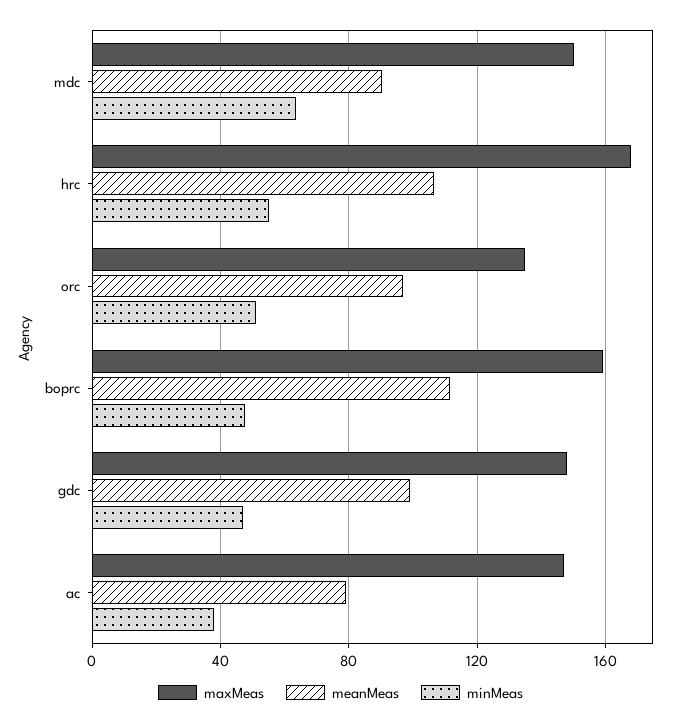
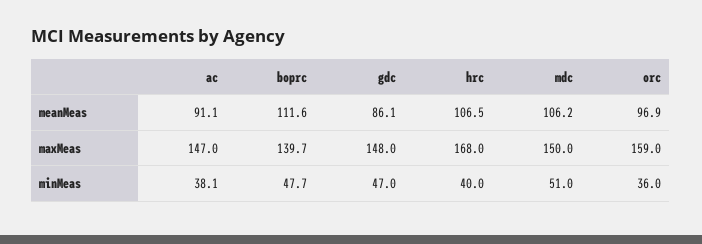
meanMeas, mdc: 90 -> 106.2
minMeas, mdc: 65 -> 51
minMeas, hrc: 55 -> 40
maxMeas, orc: 135 -> 159
minMeas, orc: 50 -> 36
maxMeas, boprc: 160 -> 139.7
meanMeas, gdc: 100 -> 86.1
meanMeas, ac: 80 -> 91.1

